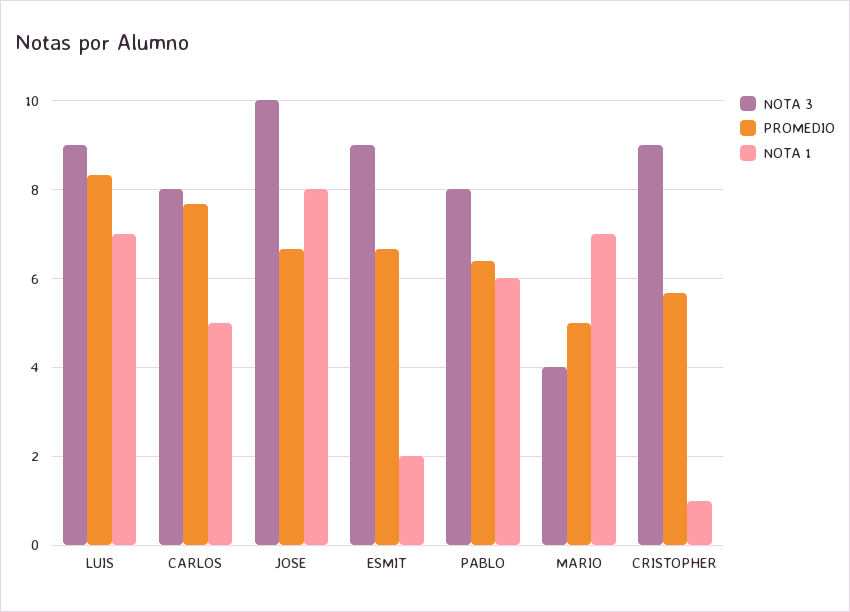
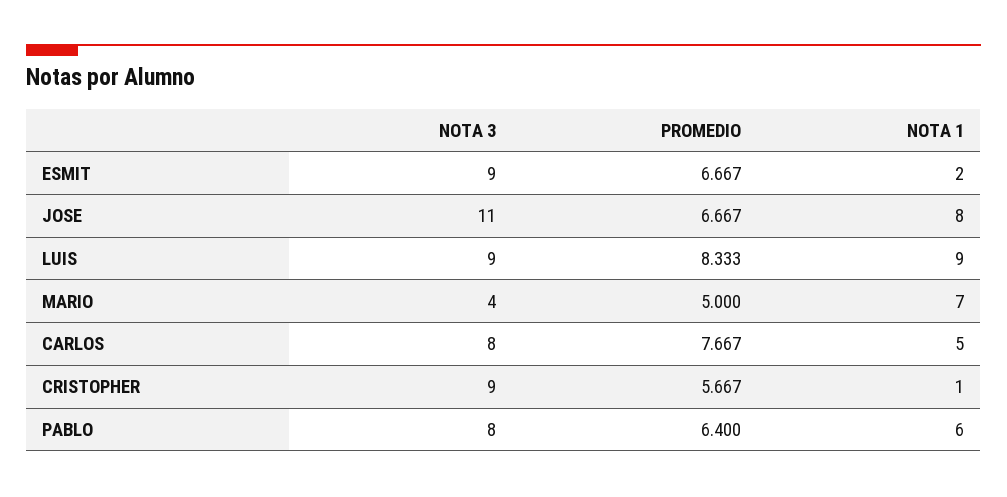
NOTA 1, LUIS: 7 -> 9
NOTA 3, JOSE: 10 -> 11

